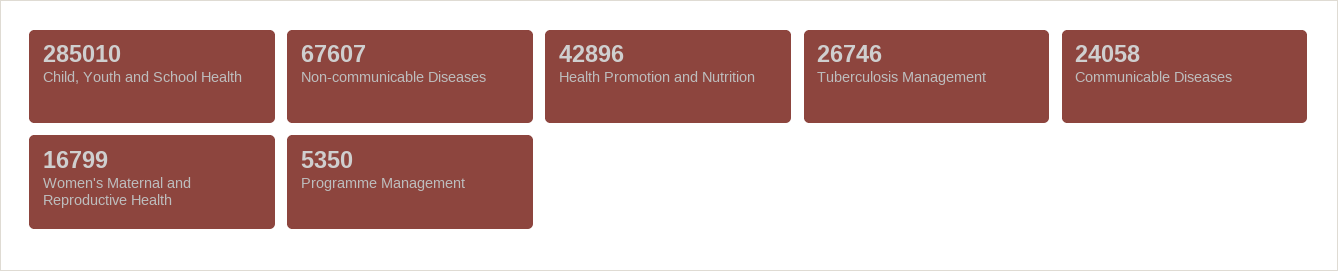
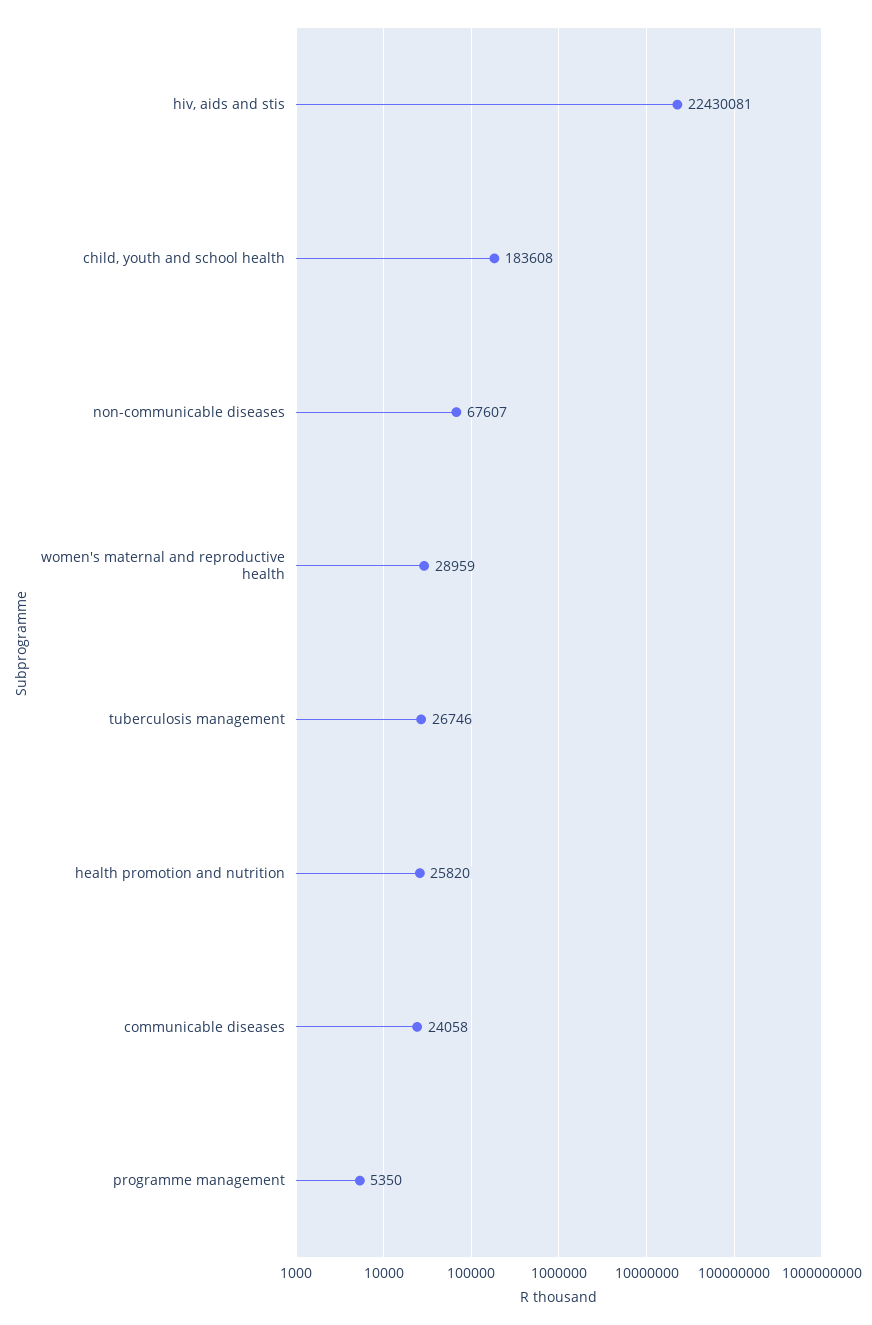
Child, Youth and School Health: 285010 -> 183608
Health Promotion and Nutrition: 42896 -> 25820
Women's Maternal and Reproductive Health: 16799 -> 28959
hiv, aids and stis: none -> 22430081

